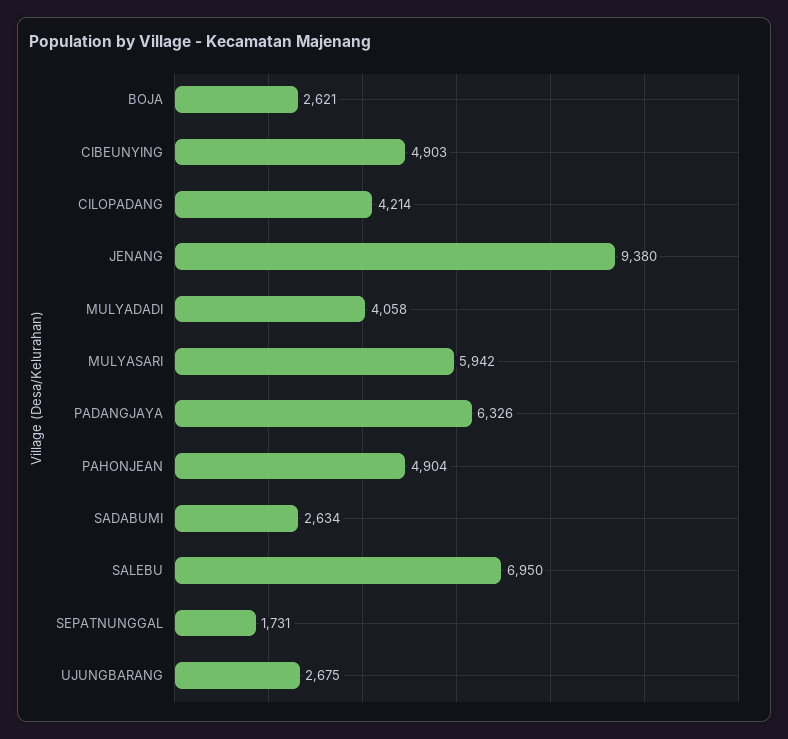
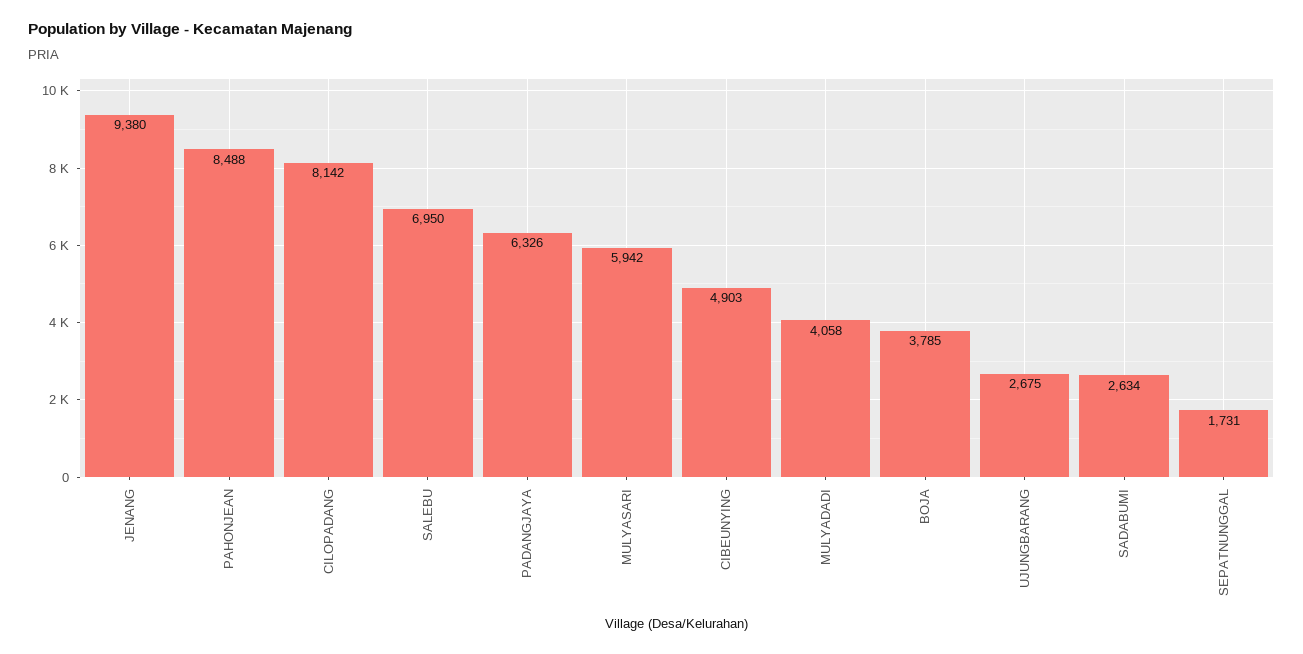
BOJA: 2621 -> 3785
CILOPADANG: 4214 -> 8142
PAHONJEAN: 4904 -> 8488

